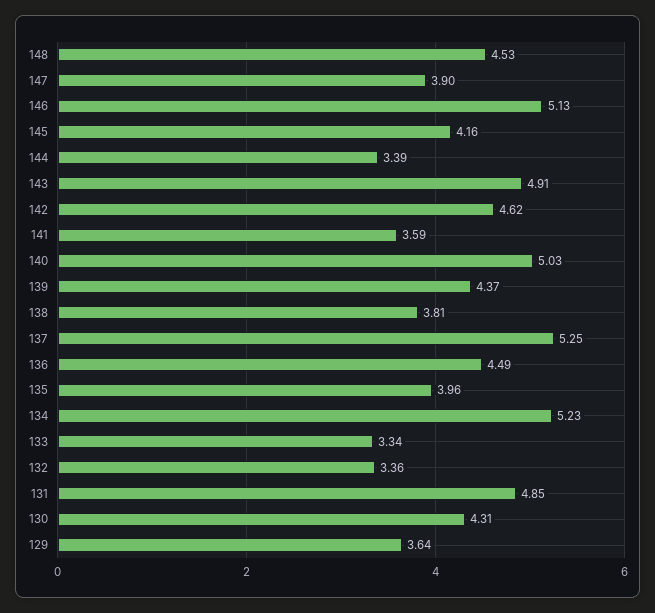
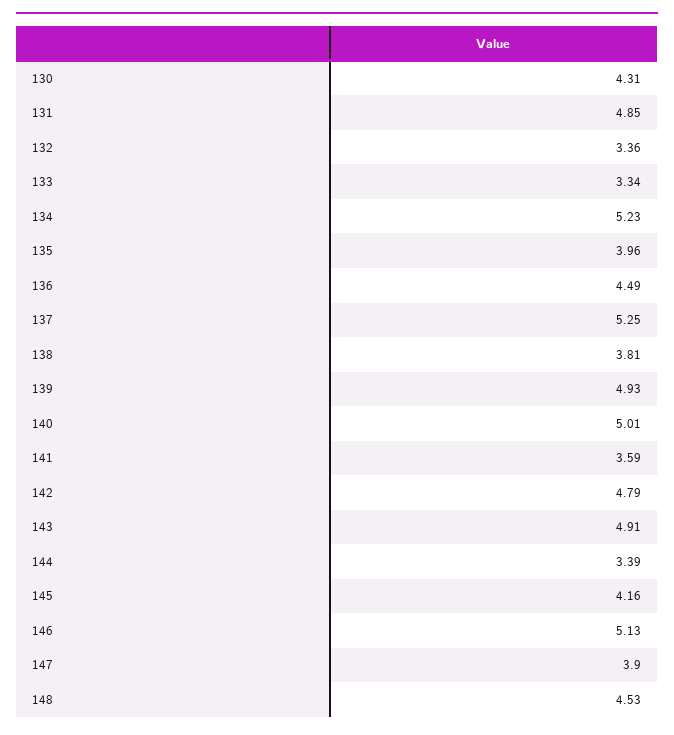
142: 4.62 -> 4.79
140: 5.03 -> 5.01
139: 4.37 -> 4.93
129: 3.64 -> none

